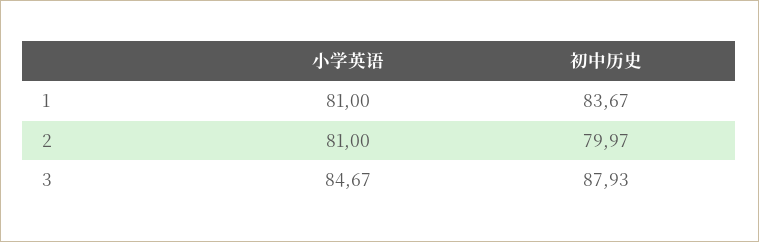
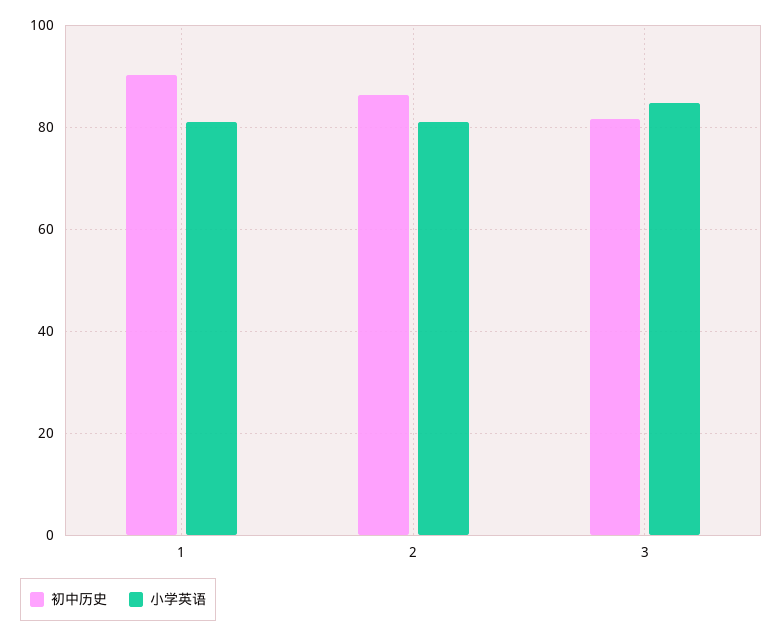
初中历史, 1: 83.67 -> 90
初中历史, 2: 79.97 -> 86
初中历史, 3: 87.93 -> 82

